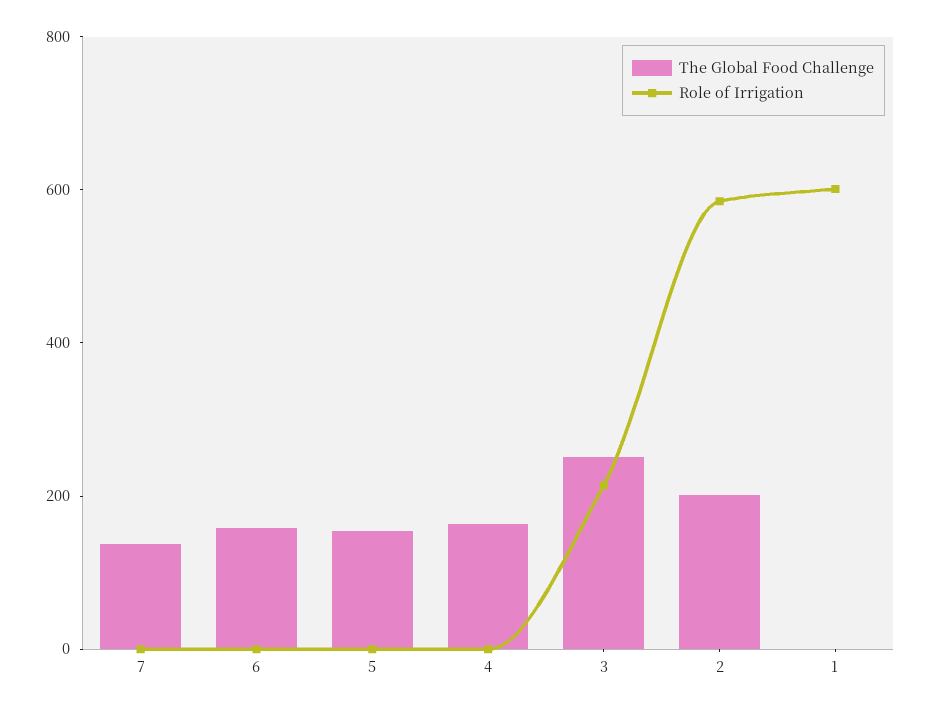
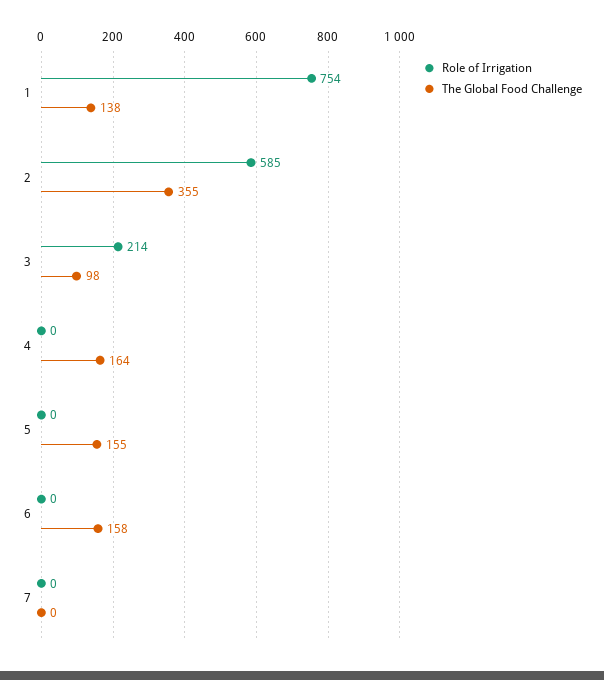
The Global Food Challenge, 7: 150 -> 0
The Global Food Challenge, 3: 250 -> 98
The Global Food Challenge, 2: 200 -> 355
The Global Food Challenge, 1: 0 -> 138
Role of Irrigation, 1: 600 -> 754

